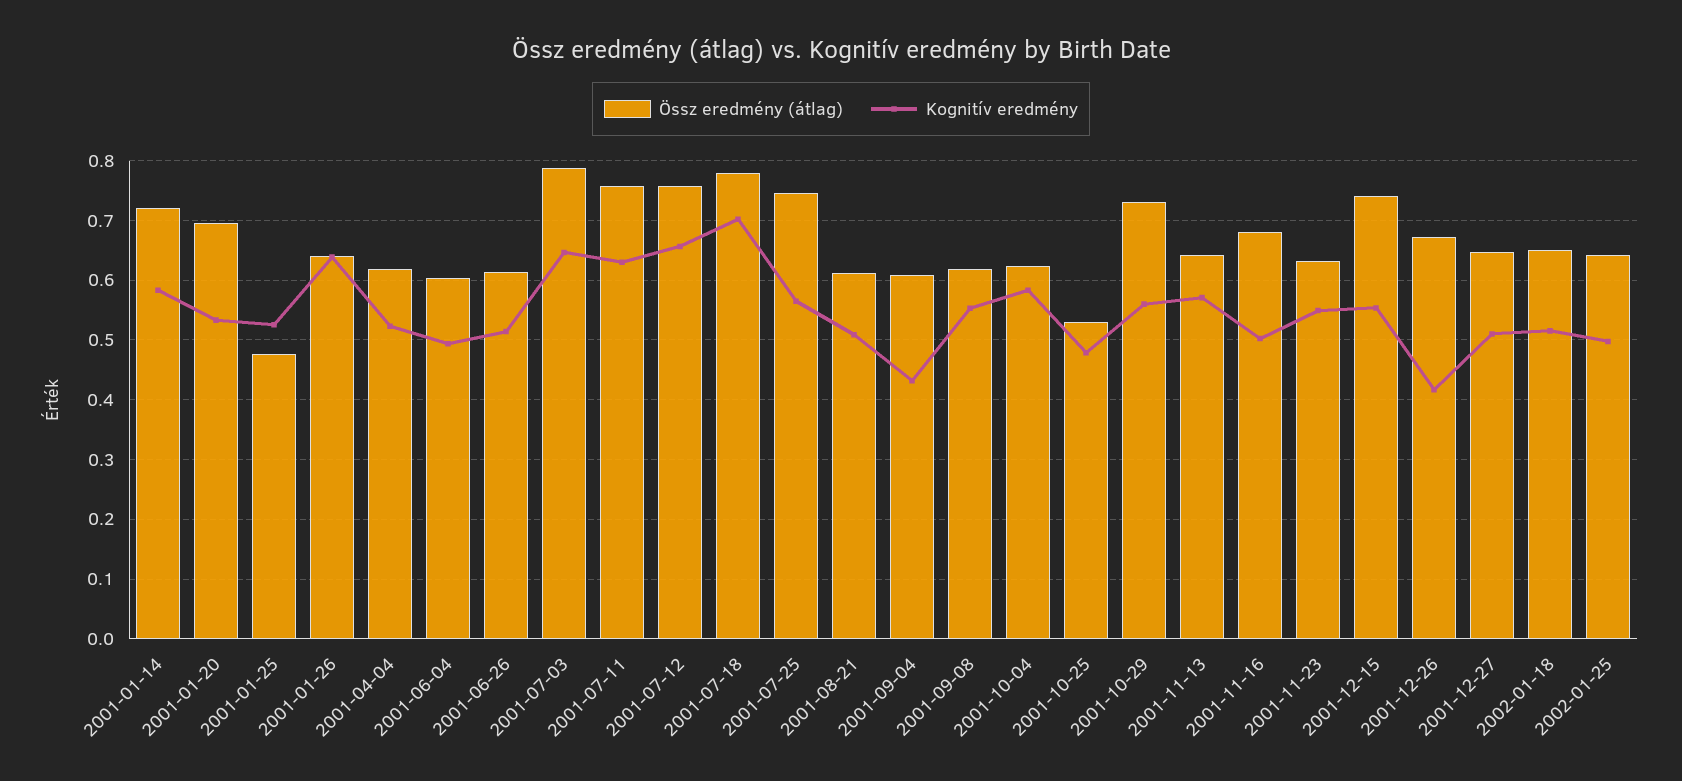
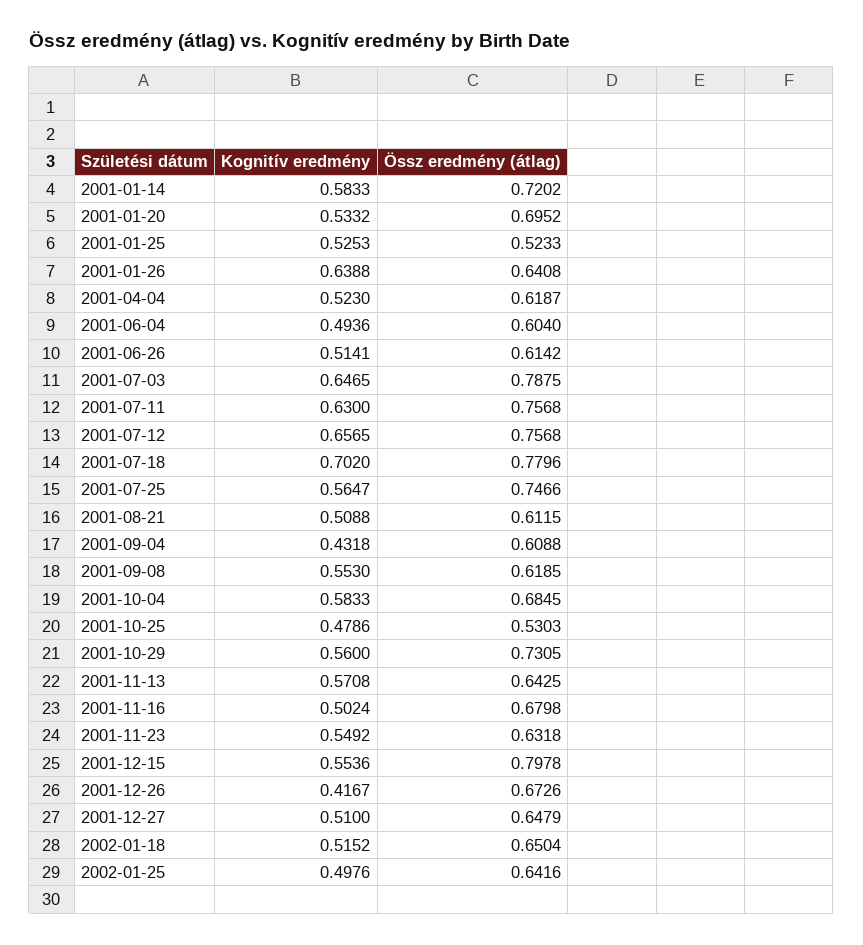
Össz eredmény (átlag), 2001-01-25: 0.48 -> 0.5233
Össz eredmény (átlag), 2001-10-04: 0.62 -> 0.6845
Össz eredmény (átlag), 2001-12-15: 0.74 -> 0.7978

